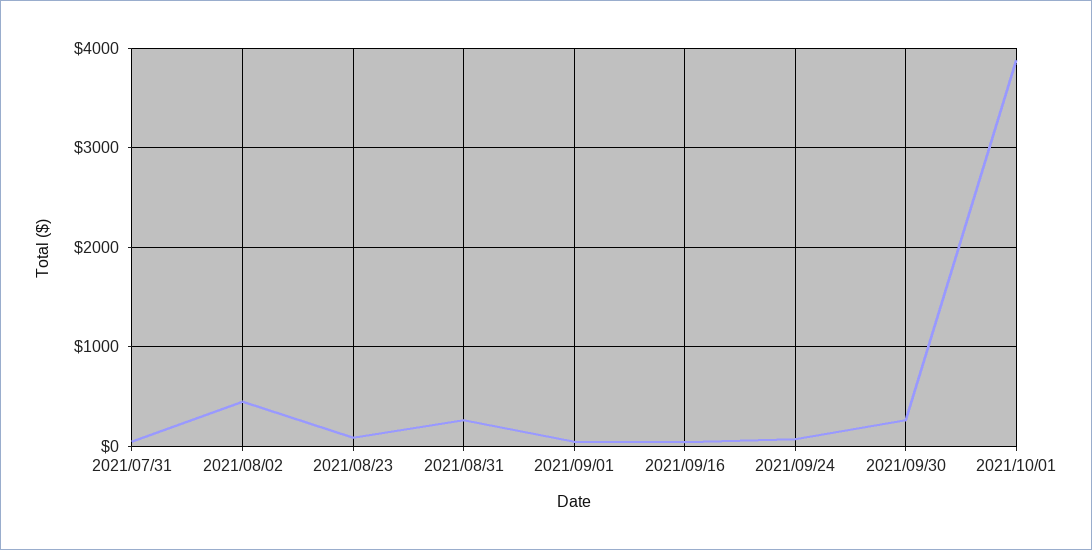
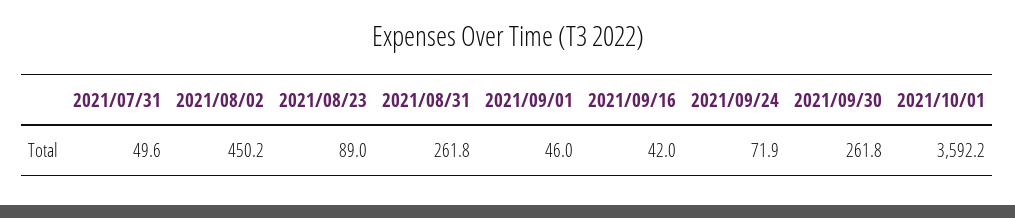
2021/10/01: 3900 -> 3592.2

